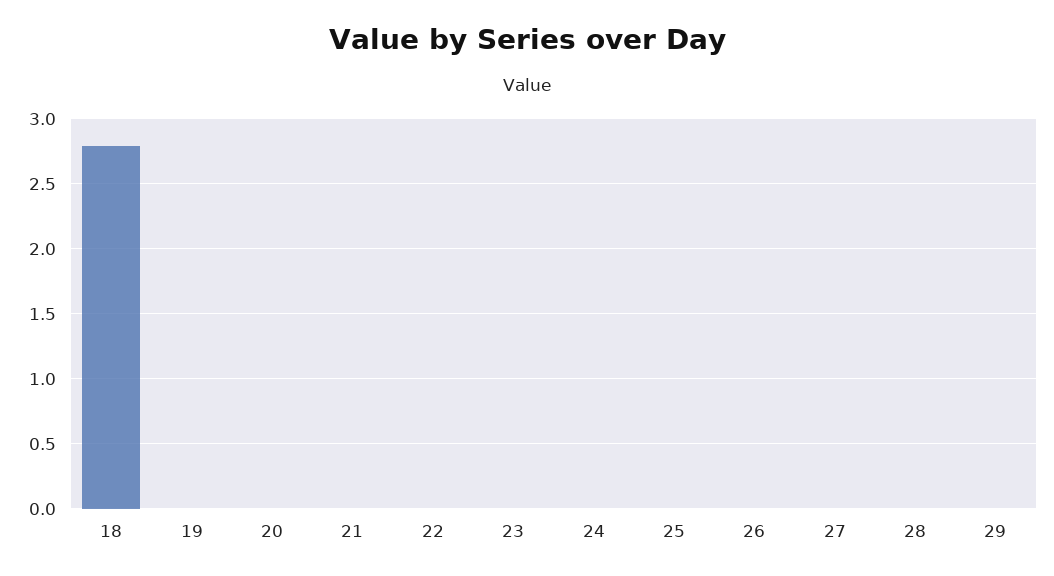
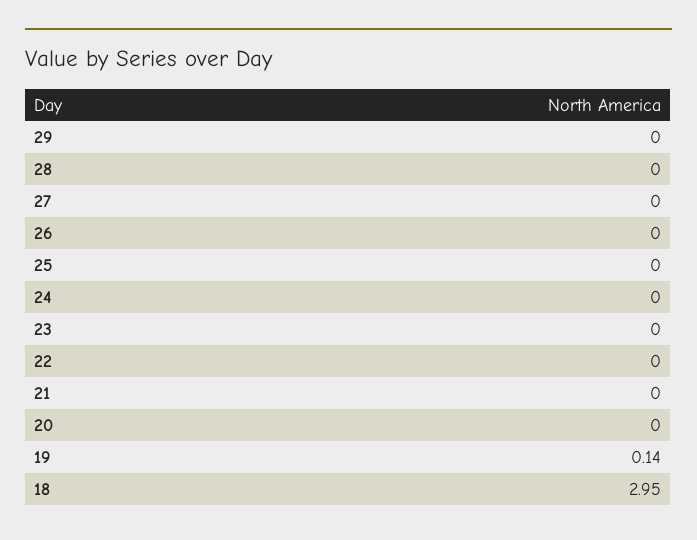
18: 2.8 -> 2.95
19: 0 -> 0.14

